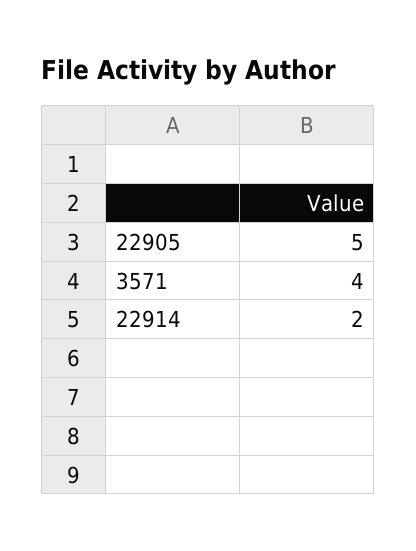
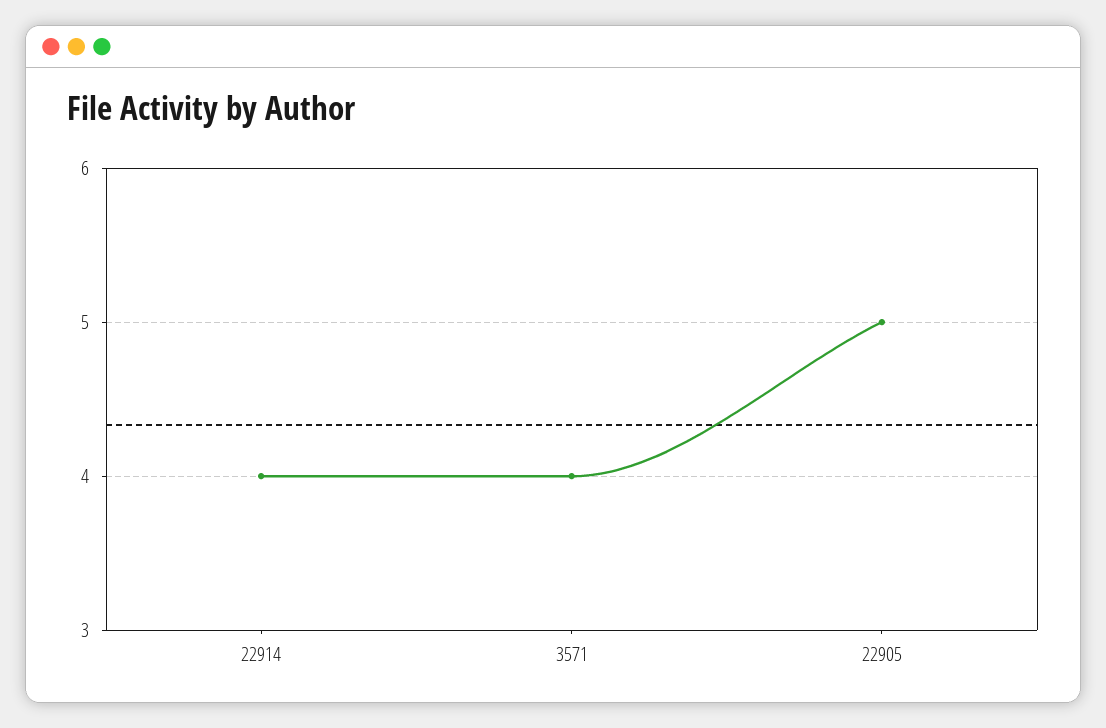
22914: 2 -> 4

